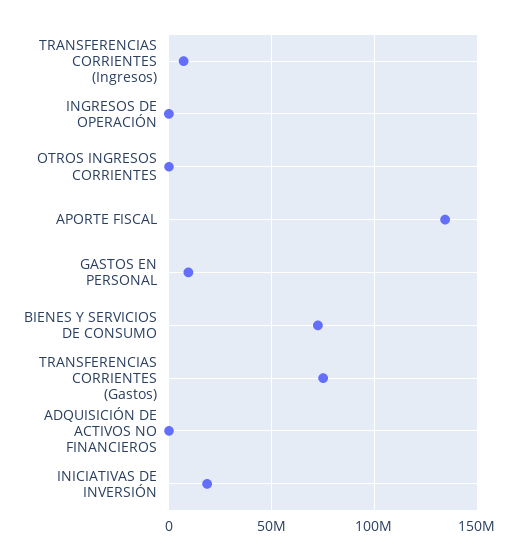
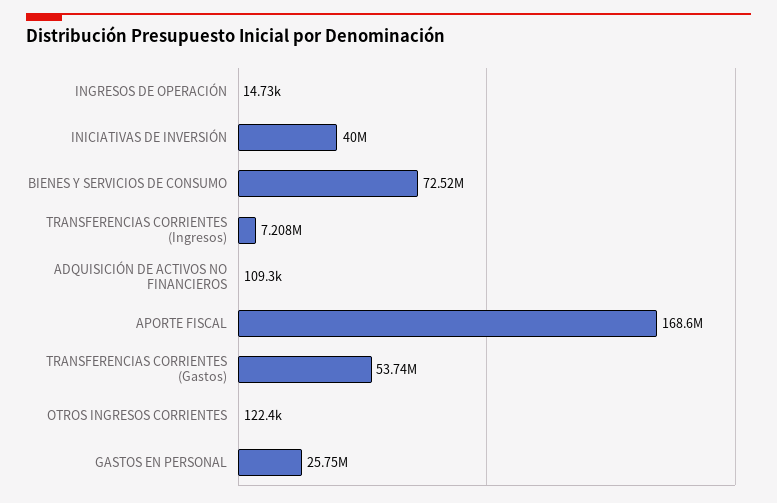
APORTE FISCAL: 135000000 -> 168600000
GASTOS EN PERSONAL: 10000000 -> 25750000
TRANSFERENCIAS CORRIENTES (Gastos): 75000000 -> 53740000
INICIATIVAS DE INVERSIÓN: 20000000 -> 40000000

